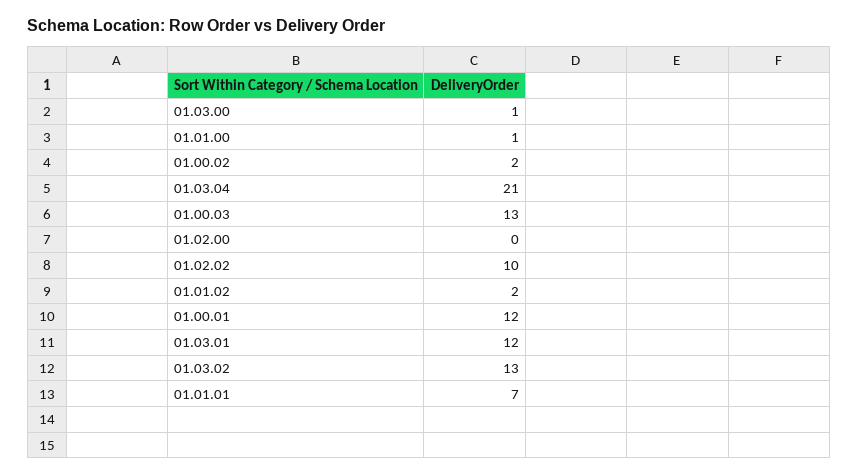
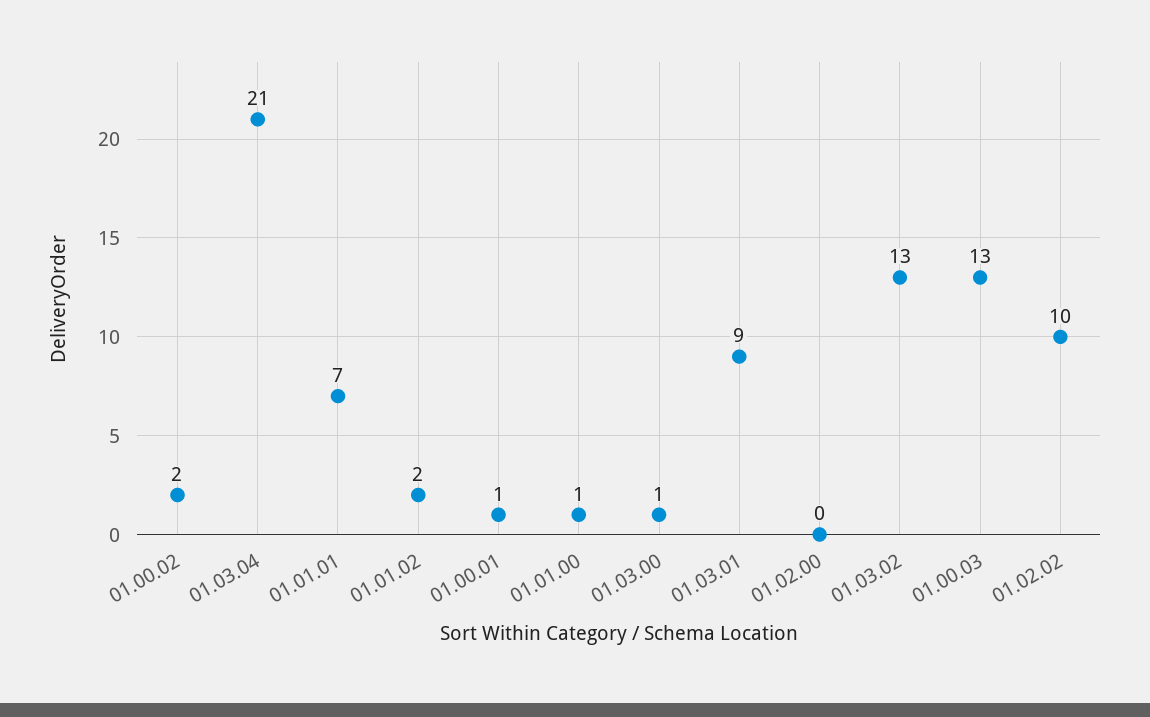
01.00.01: 12 -> 1
01.03.01: 12 -> 9

